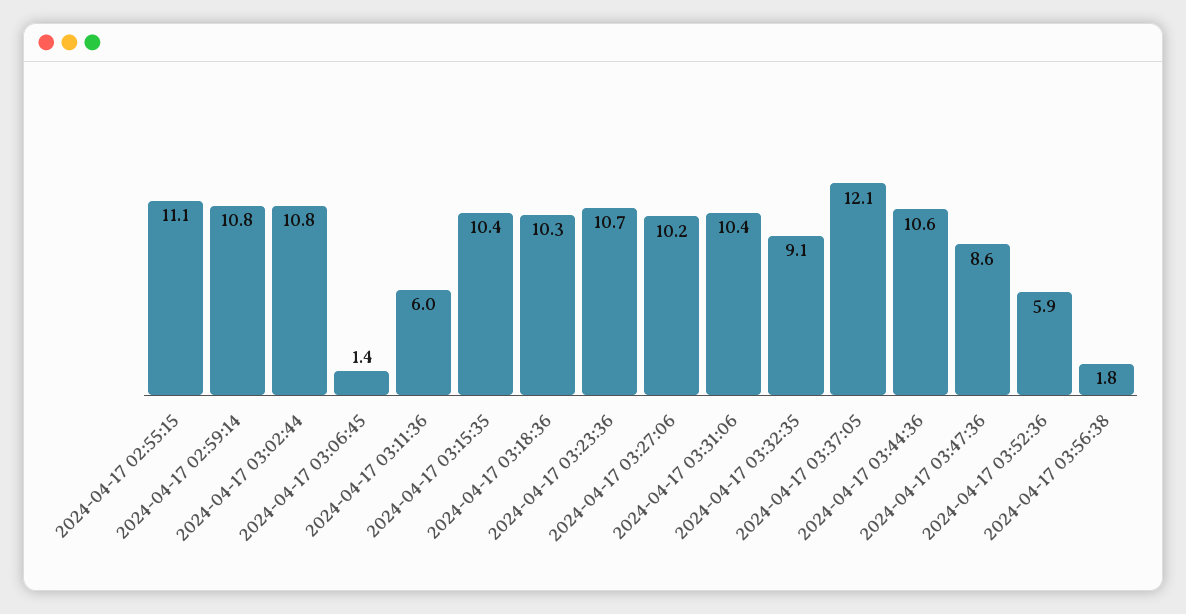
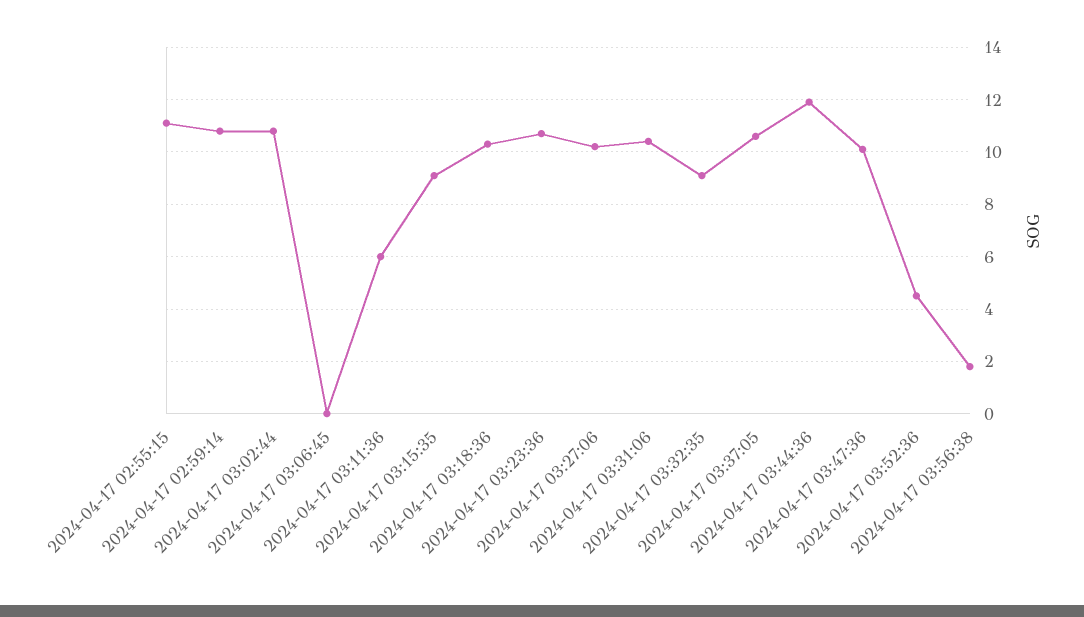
2024-04-17 03:06:45: 1.4 -> 0
2024-04-17 03:15:35: 10.4 -> 9
2024-04-17 03:37:05: 12.1 -> 10.5
2024-04-17 03:44:36: 10.6 -> 12
2024-04-17 03:47:36: 8.6 -> 10
2024-04-17 03:52:36: 5.9 -> 4.5

